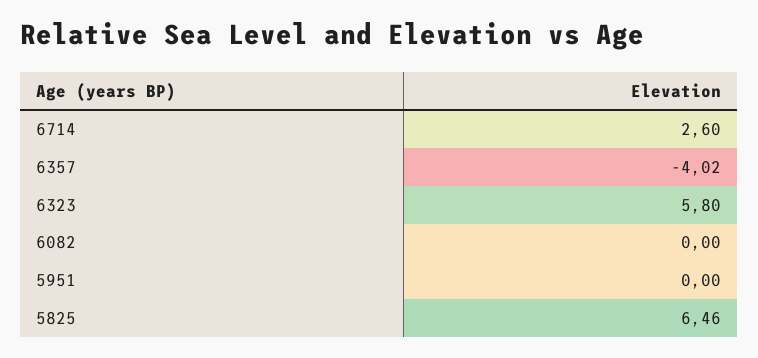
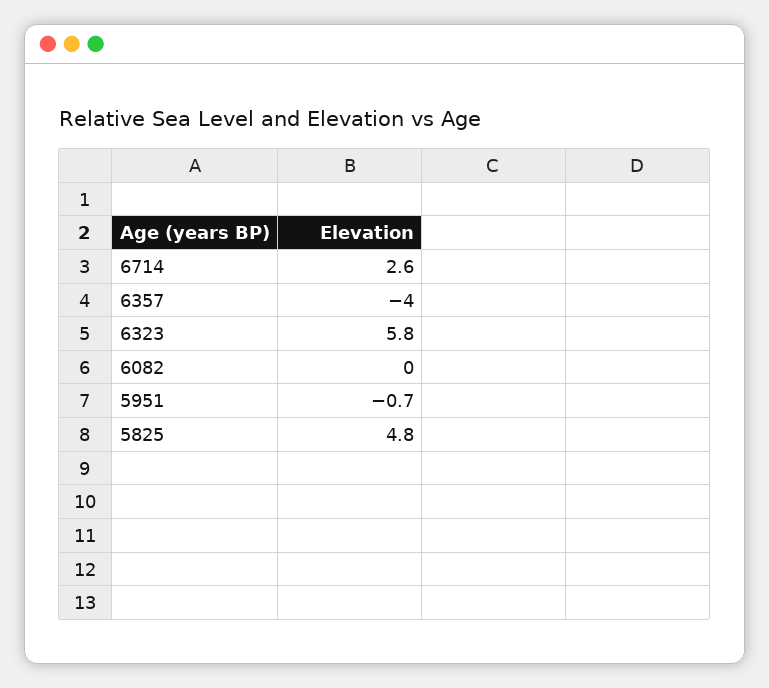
5951: 0 -> -0.7
5825: 6.46 -> 4.8

